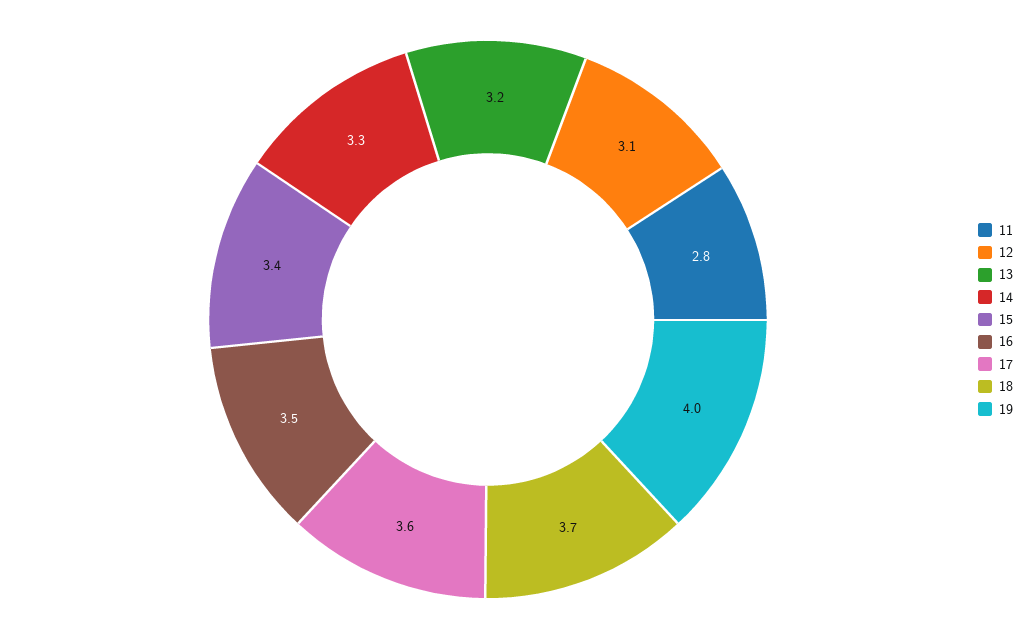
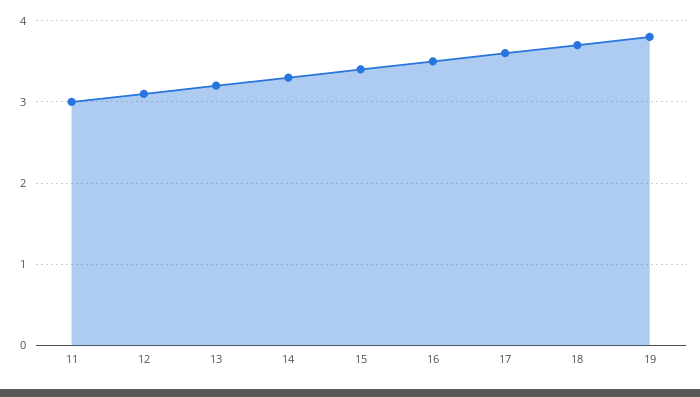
11: 2.8 -> 3
19: 4 -> 3.8

